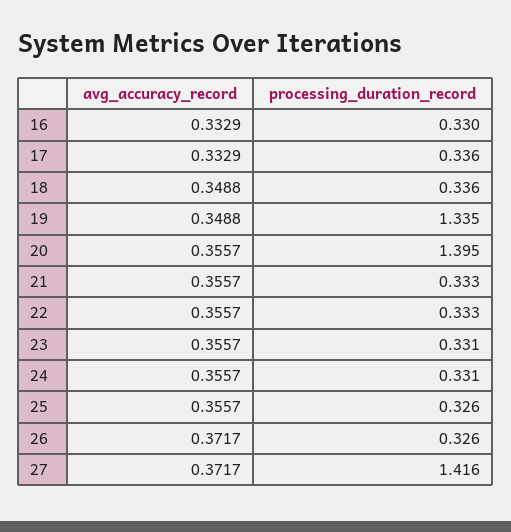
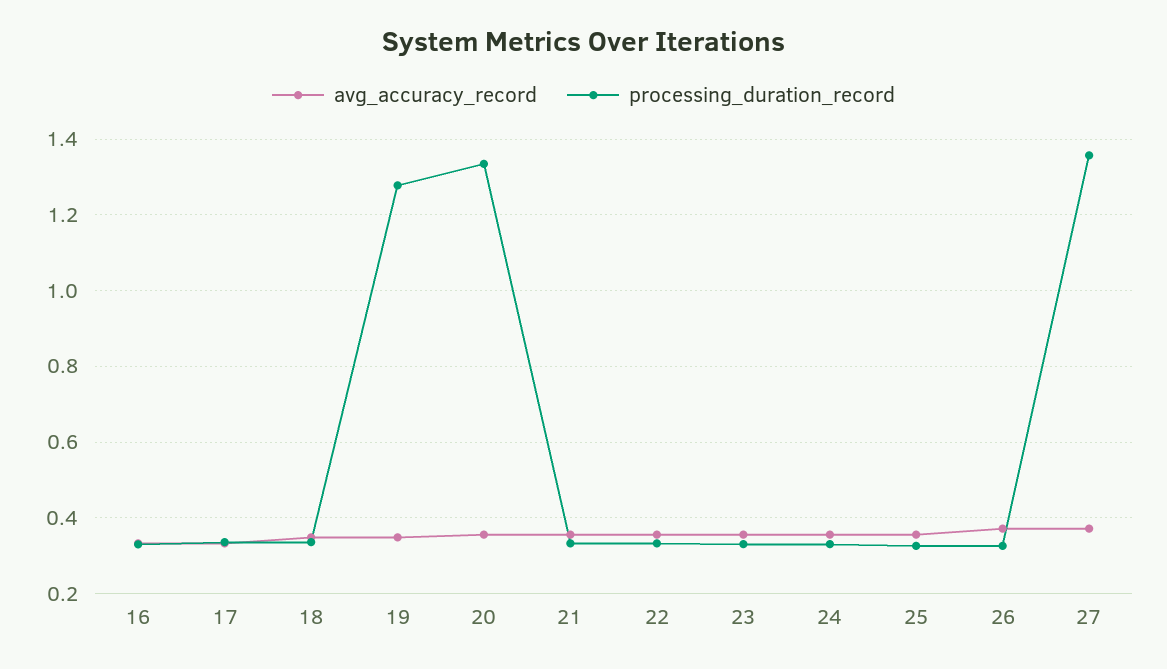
processing_duration_record, 19: 1.335 -> 1.28
processing_duration_record, 20: 1.395 -> 1.34
processing_duration_record, 27: 1.416 -> 1.36

